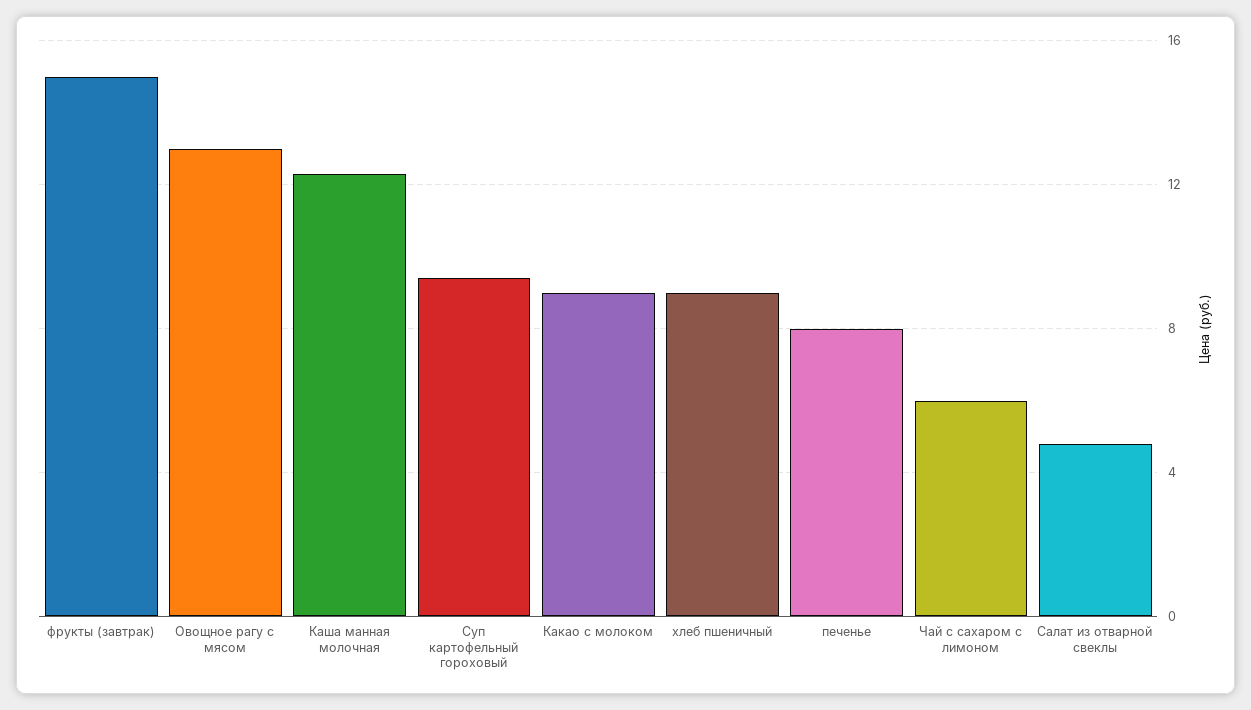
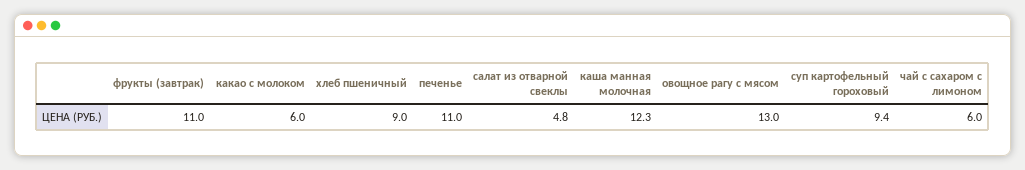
фрукты (завтрак): 15 -> 11
Какао с молоком: 9 -> 6
печенье: 8 -> 11

